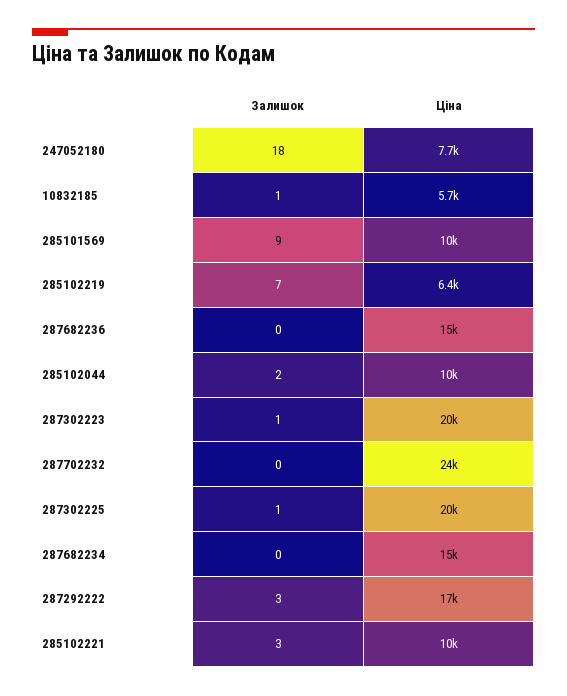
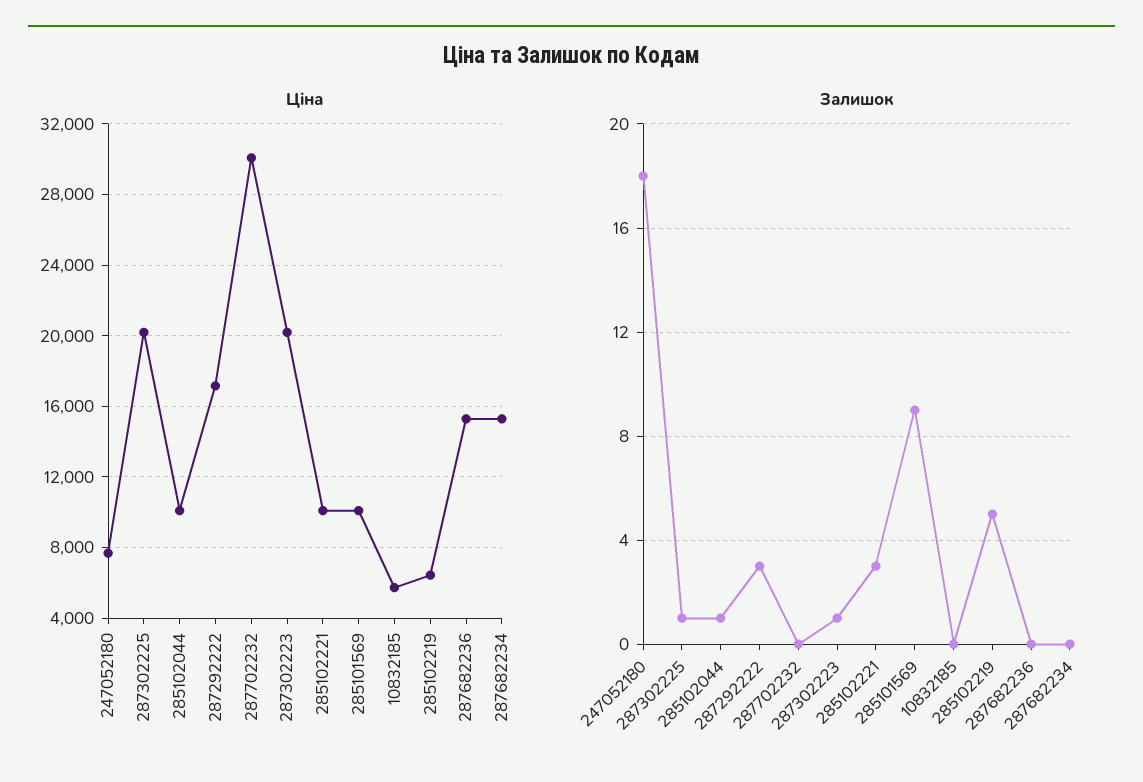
Залишок, 10832185: 1 -> 0
Залишок, 285102219: 7 -> 5
Залишок, 285102044: 2 -> 1
Ціна, 287702232: 24000 -> 30000

